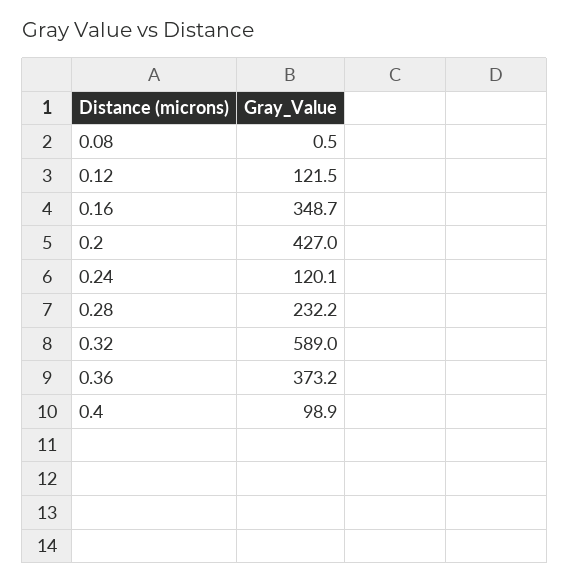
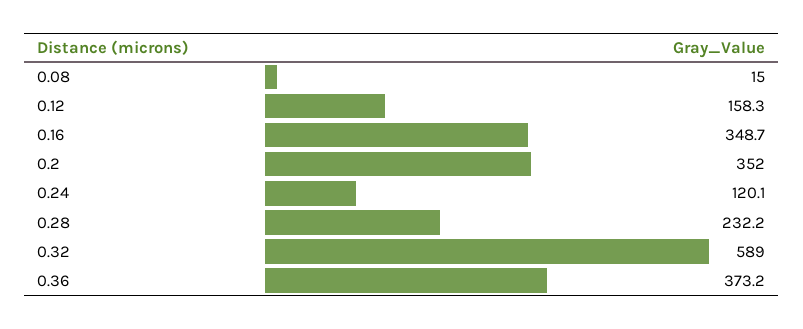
0.08: 0.5 -> 15
0.12: 121.5 -> 158.3
0.2: 427 -> 352
0.4: 98.9 -> none

